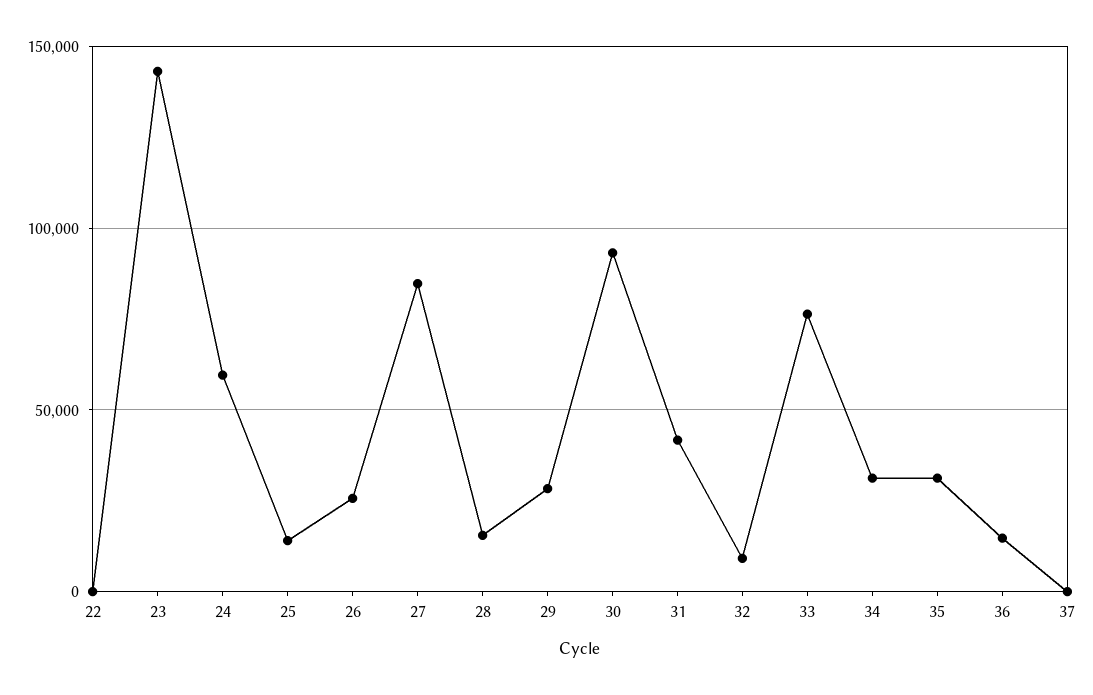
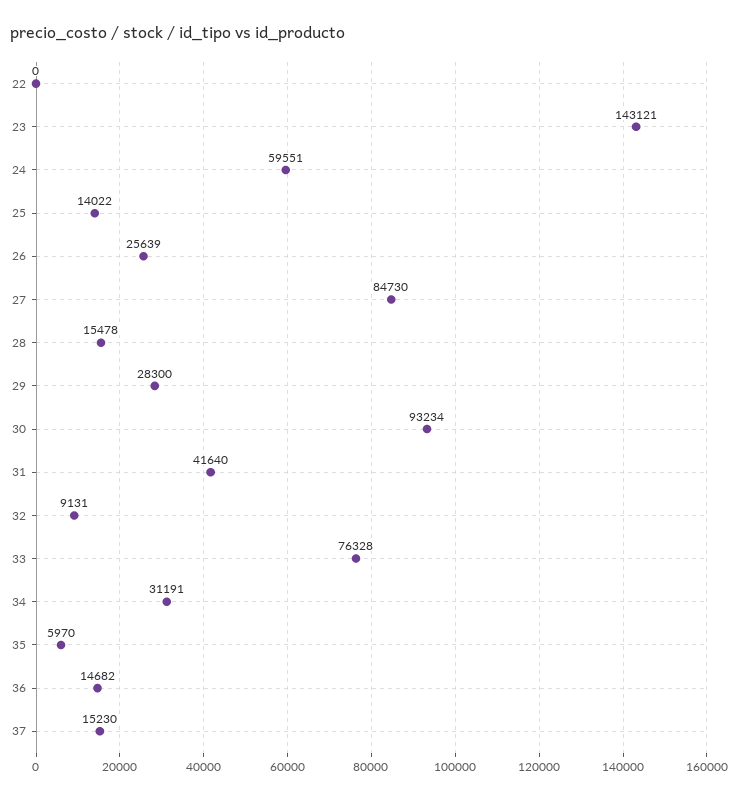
35: 30000 -> 5970
37: 0 -> 15230

